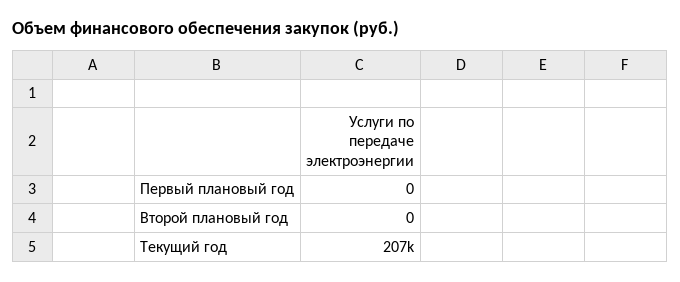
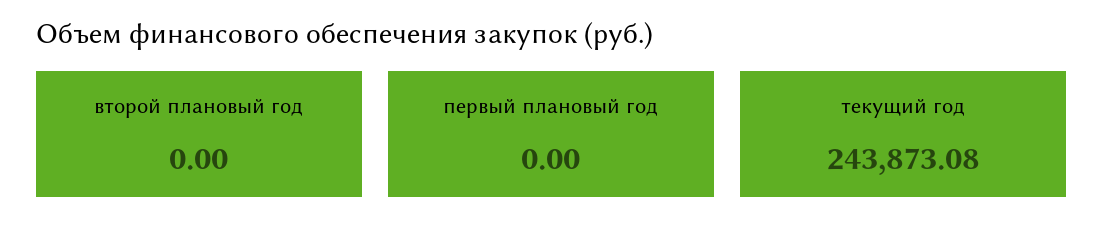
Текущий год: 207000 -> 243873.08

